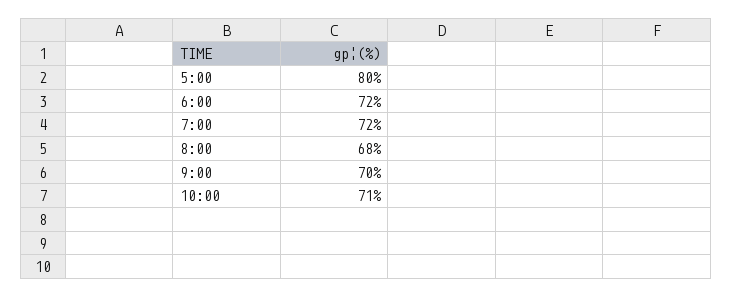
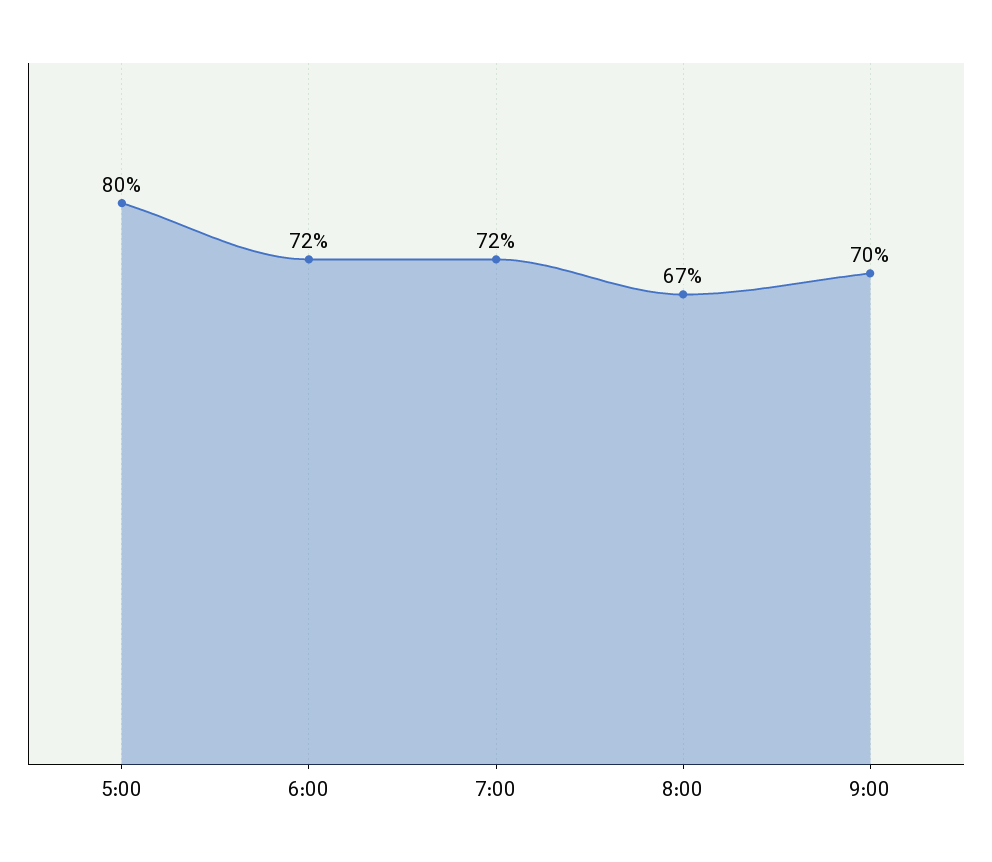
8:00: 68 -> 67
10:00: 71 -> none

